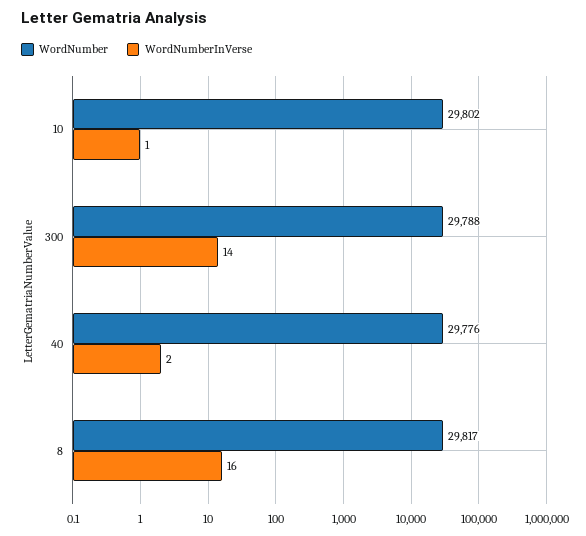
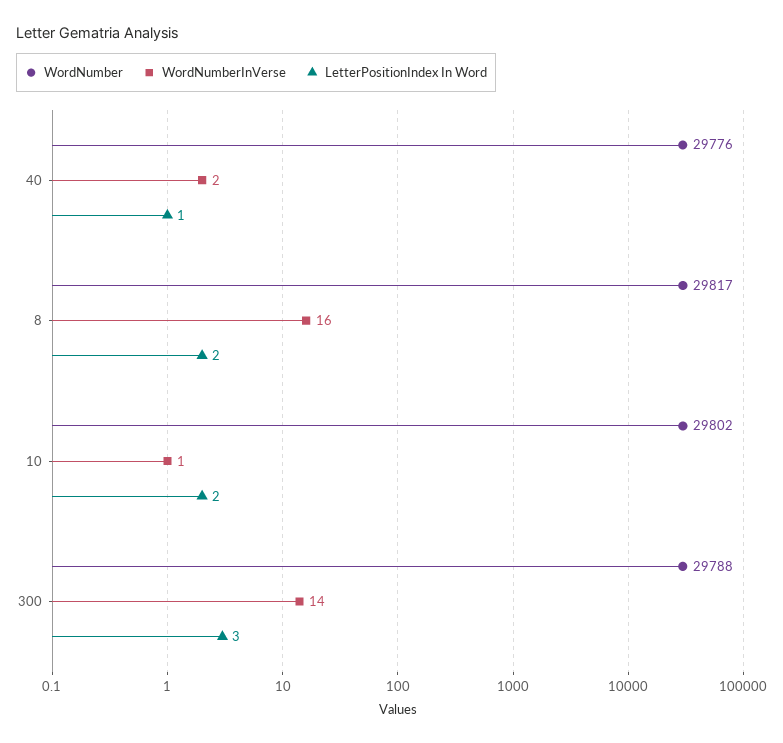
LetterPositionIndex In Word, 40: none -> 1
LetterPositionIndex In Word, 8: none -> 2
LetterPositionIndex In Word, 10: none -> 2
LetterPositionIndex In Word, 300: none -> 3

